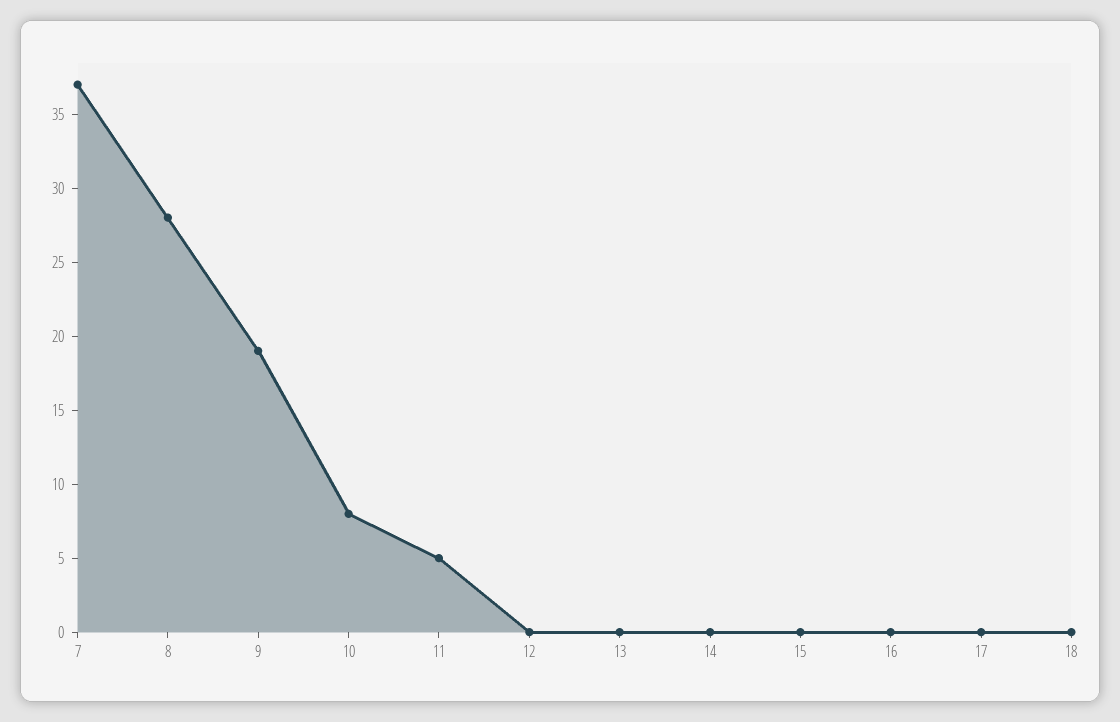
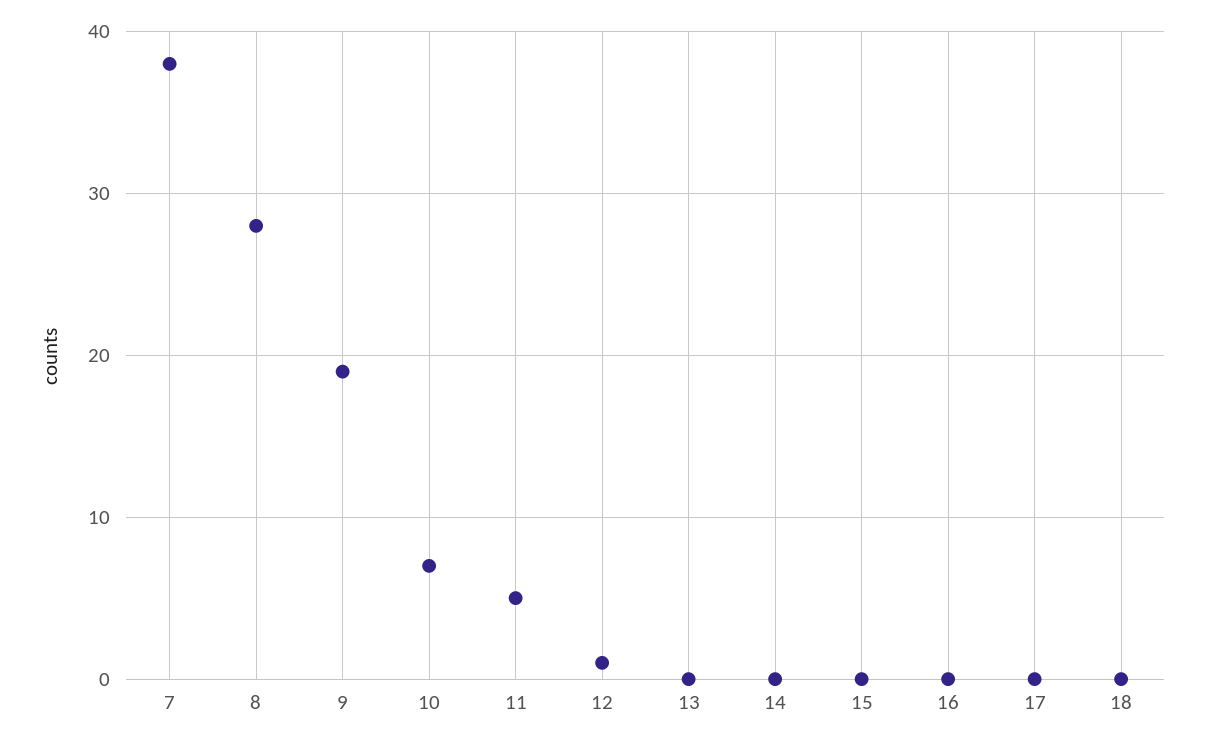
7: 37 -> 38
10: 8 -> 7
12: 0 -> 1

